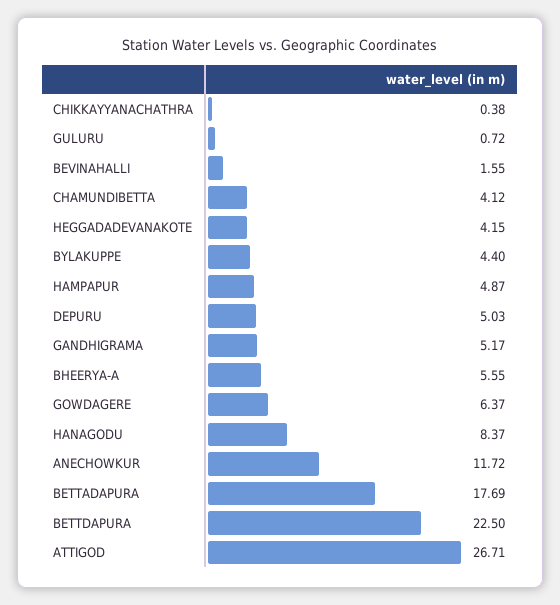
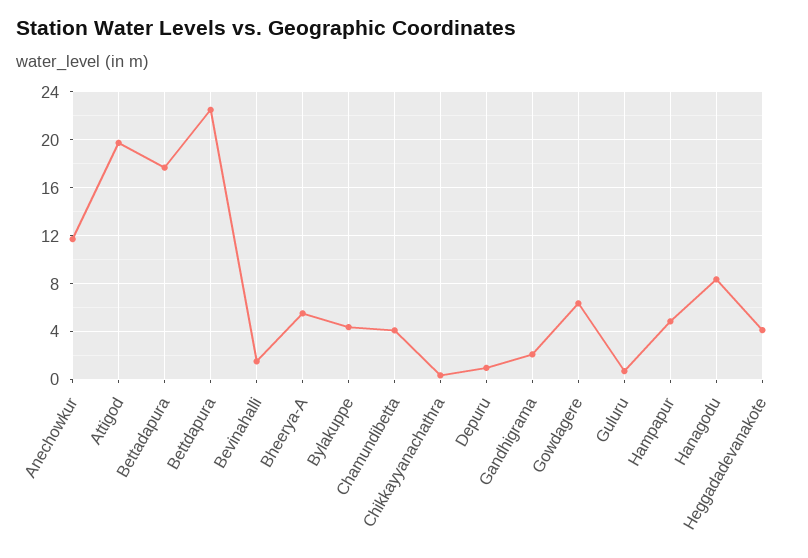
DEPURU: 5.03 -> 1
GANDHIGRAMA: 5.17 -> 2
ATTIGOD: 26.71 -> 20

